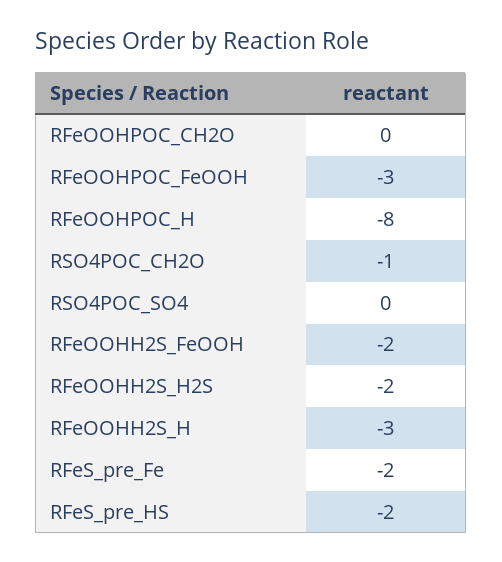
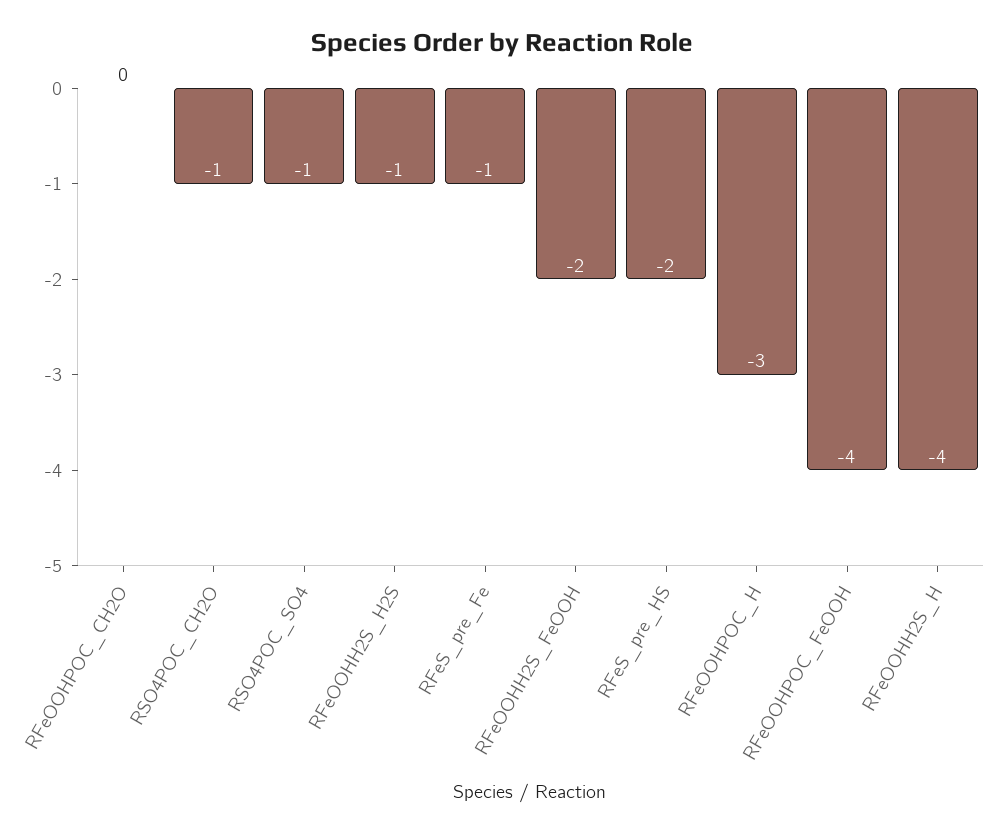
RFeOOHPOC_FeOOH: -3 -> -4
RFeOOHPOC_H: -8 -> -3
RSO4POC_SO4: 0 -> -1
RFeOOHH2S_H2S: -2 -> -1
RFeOOHH2S_H: -3 -> -4
RFeS_pre_Fe: -2 -> -1

